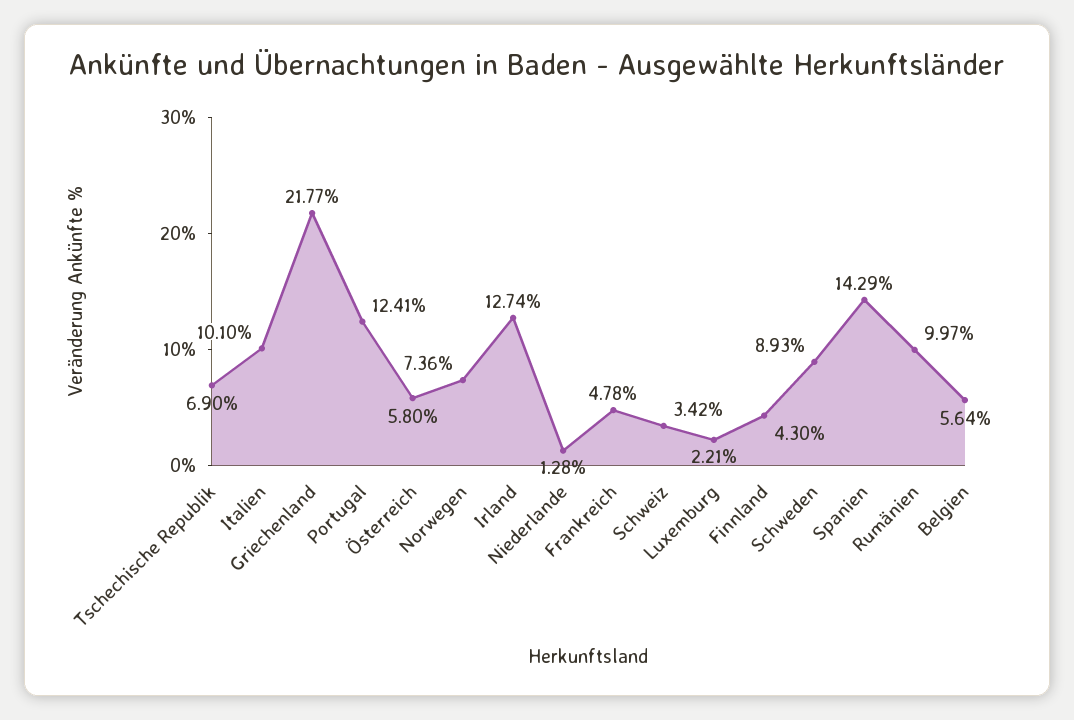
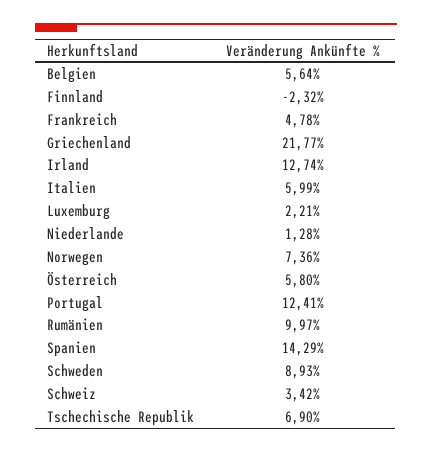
Italien: 10.1 -> 5.99
Finnland: 4.3 -> -2.32

